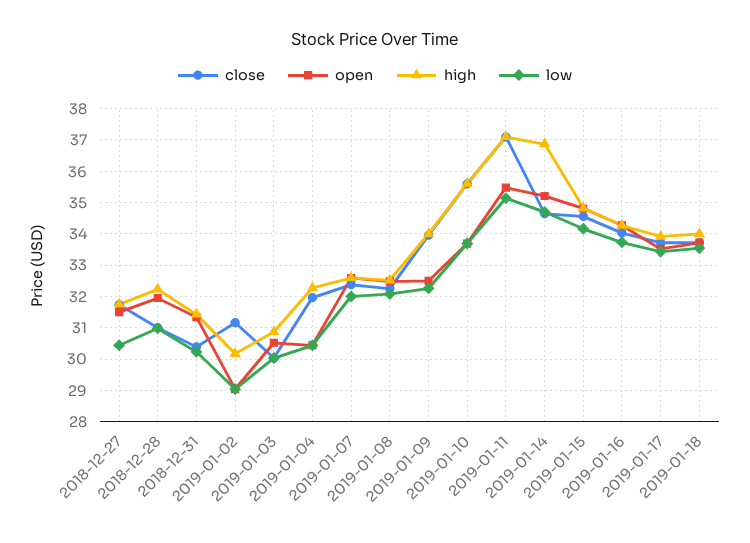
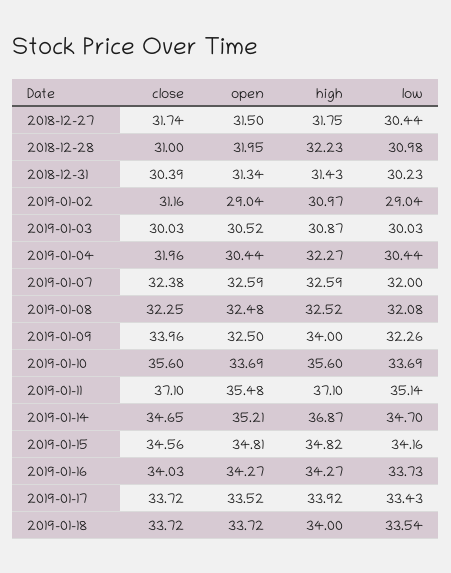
high, 2019-01-02: 30.2 -> 30.97

